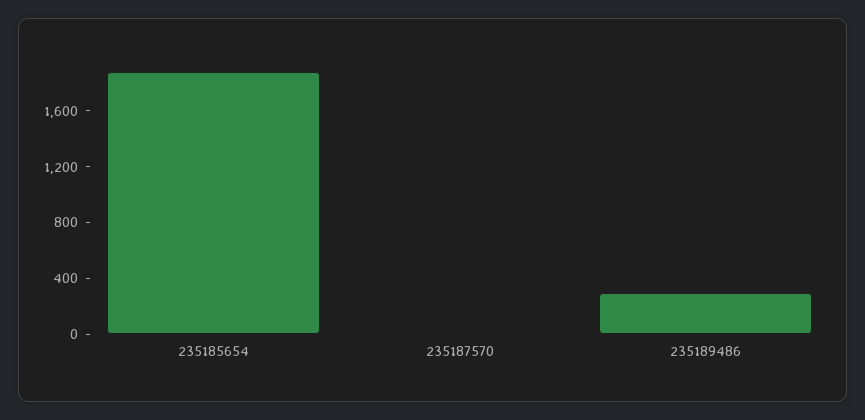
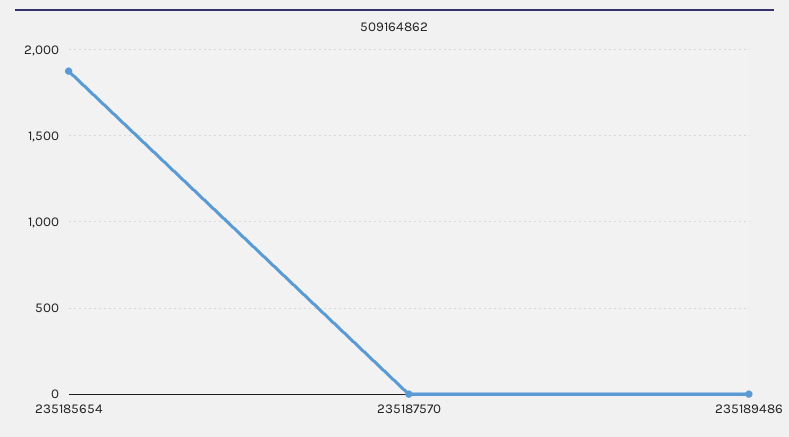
235189486: 300 -> 0

